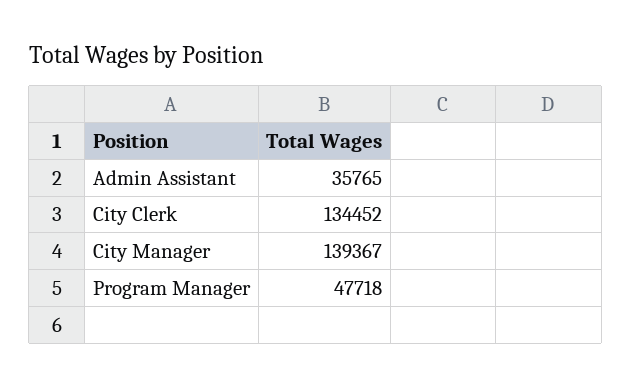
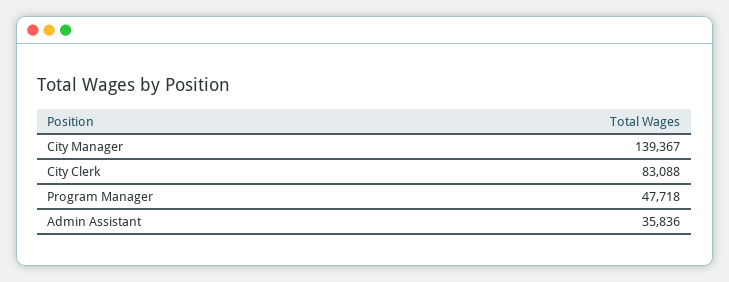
Admin Assistant: 35765 -> 35836
City Clerk: 134452 -> 83088

